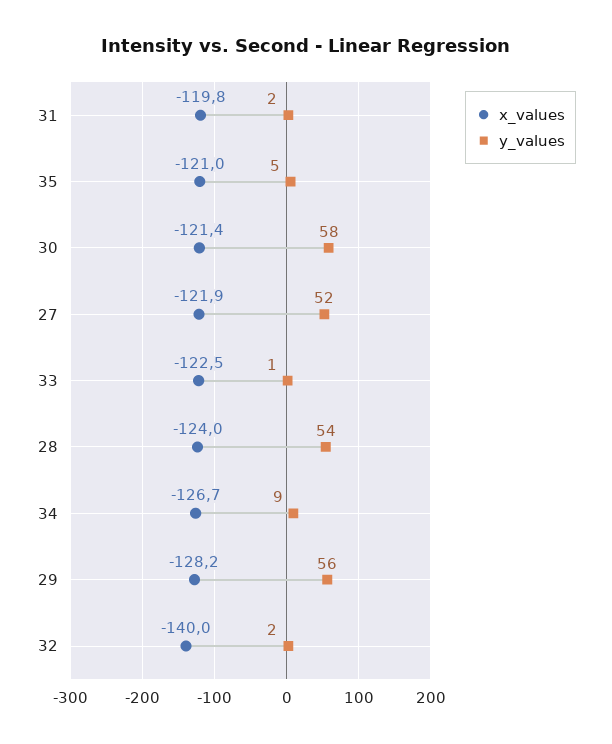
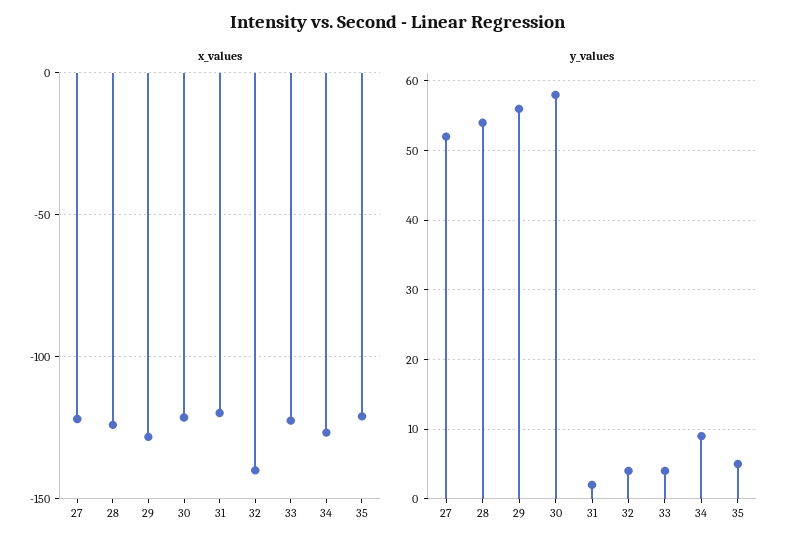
y_values, 33: 1 -> 4
y_values, 32: 2 -> 4

